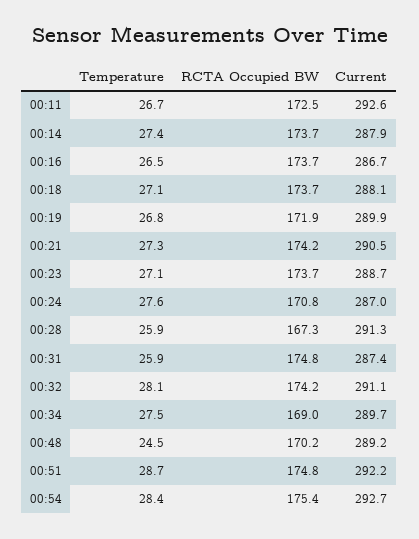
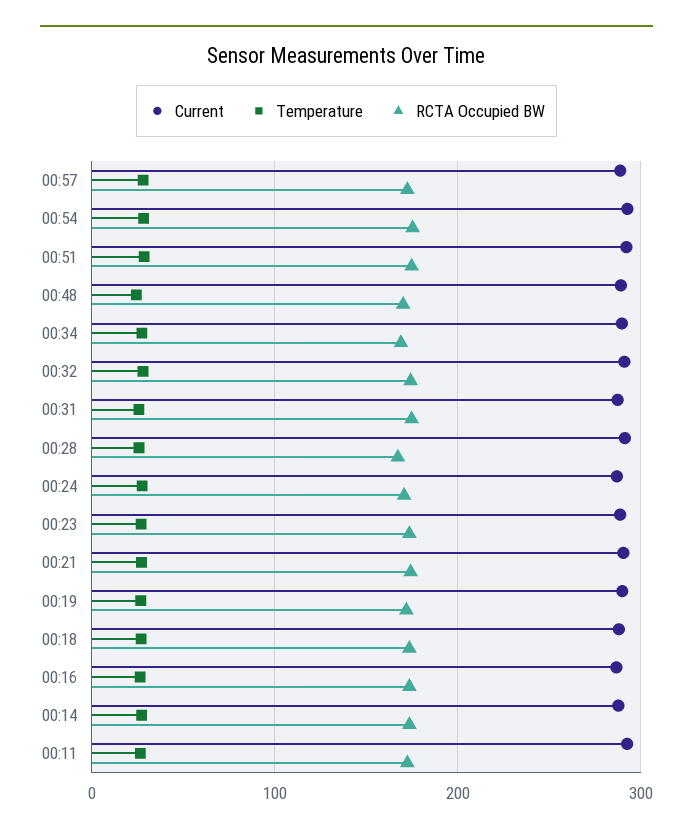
Current, 00:57: none -> 290
Temperature, 00:57: none -> 30
RCTA Occupied BW, 00:57: none -> 170

